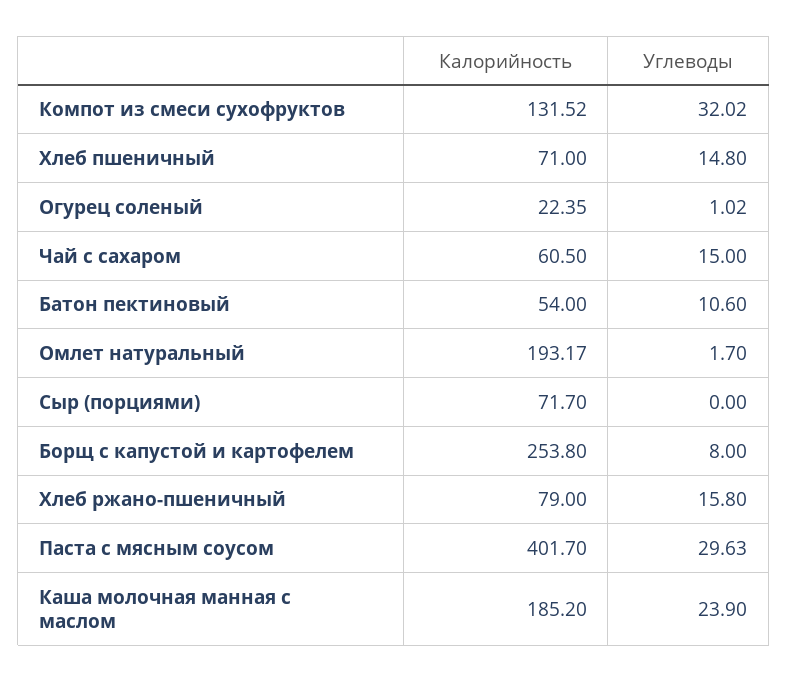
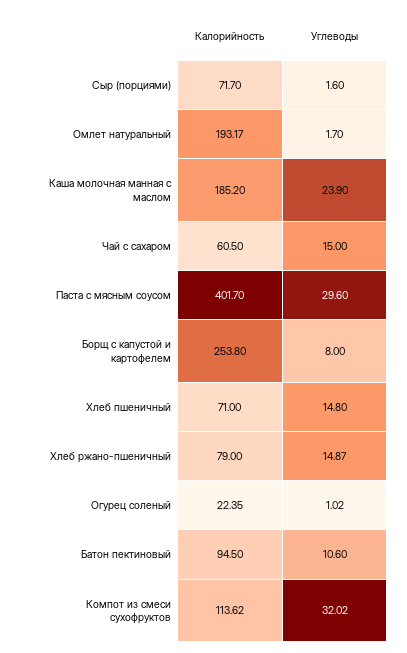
Калорийность, Компот из смеси сухофруктов: 131.52 -> 113.62
Калорийность, Батон пектиновый: 54 -> 94.5
Углеводы, Сыр (порциями): 0 -> 1.6
Углеводы, Хлеб ржано-пшеничный: 15.8 -> 14.87
Углеводы, Паста с мясным соусом: 29.63 -> 29.6

